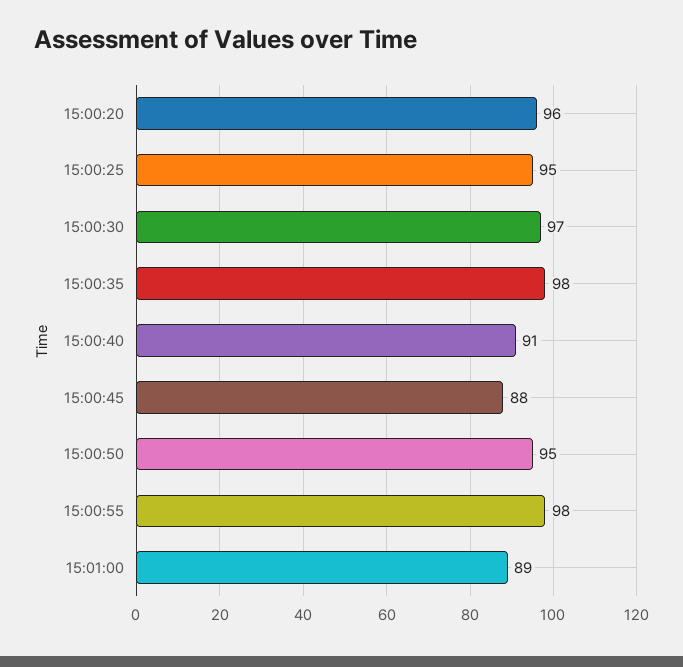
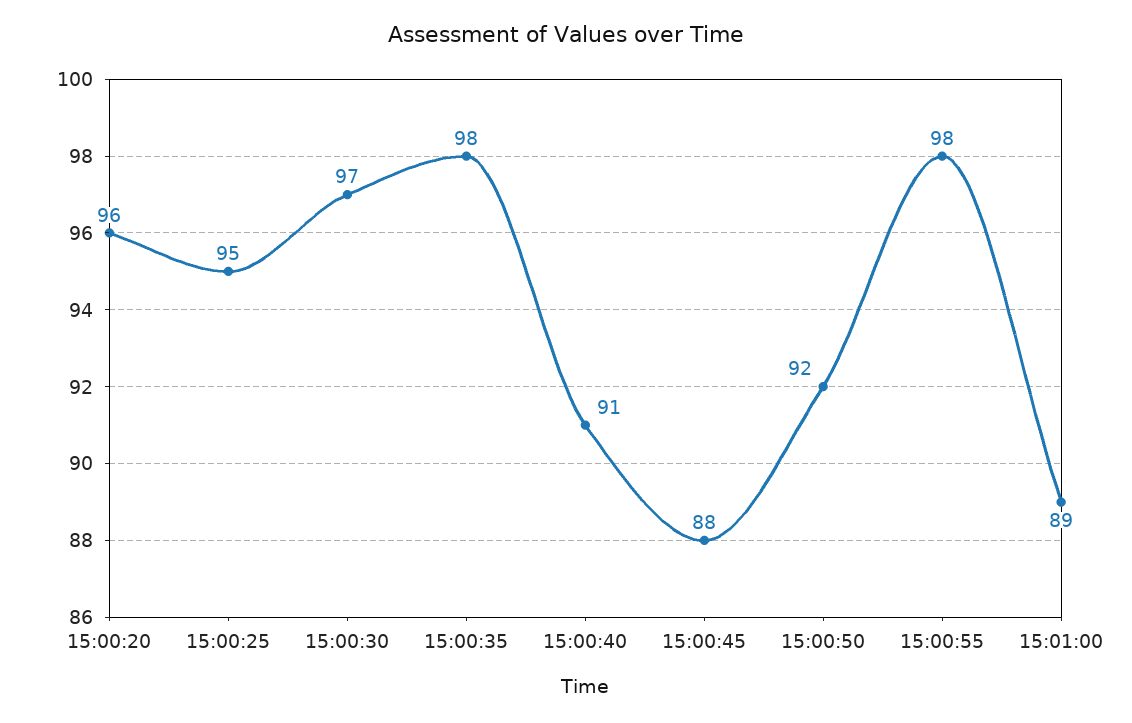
15:00:50: 95 -> 92

